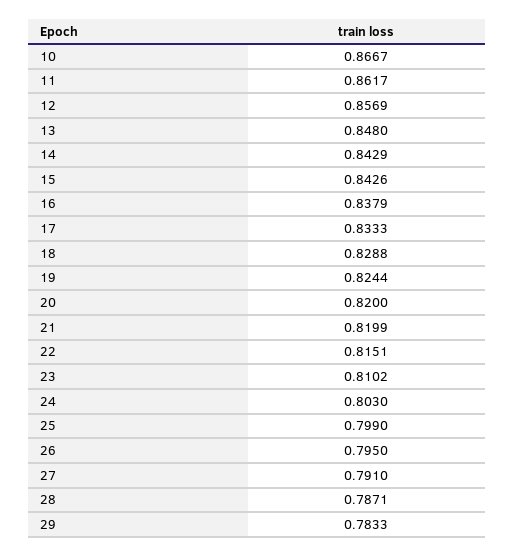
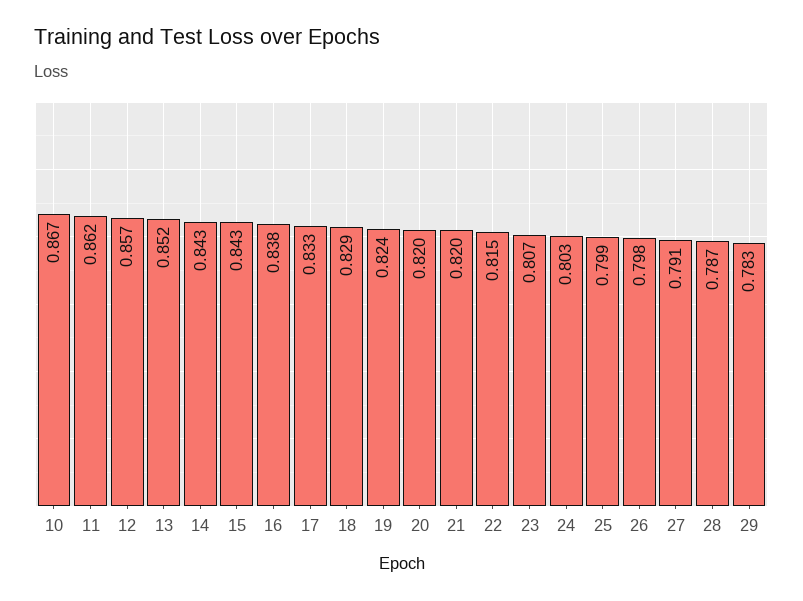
13: 0.848 -> 0.852
23: 0.8102 -> 0.807
26: 0.795 -> 0.798

